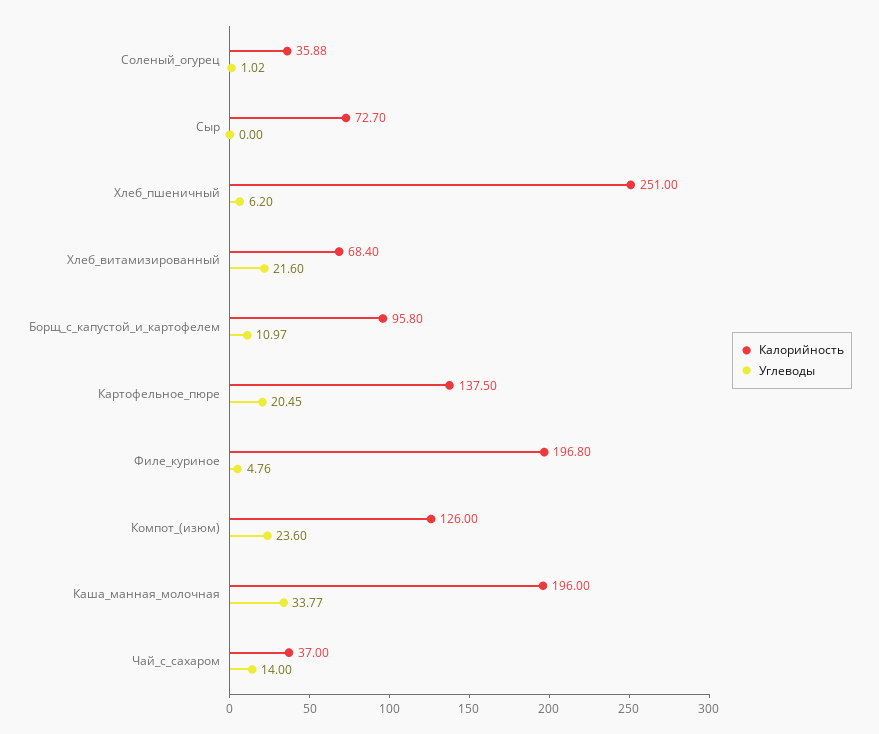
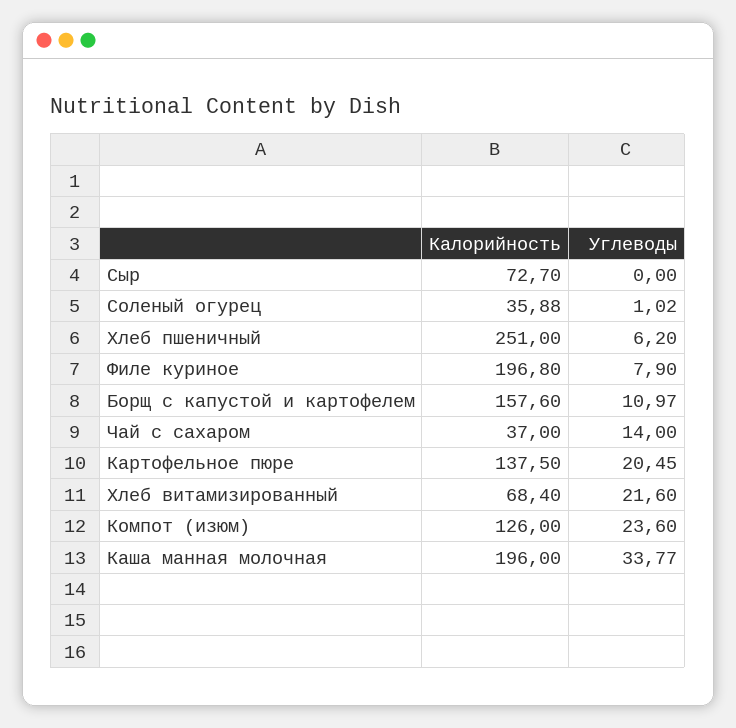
Калорийность, Борщ_с_капустой_и_картофелем: 95.8 -> 157.6
Углеводы, Филе_куриное: 4.76 -> 7.9

